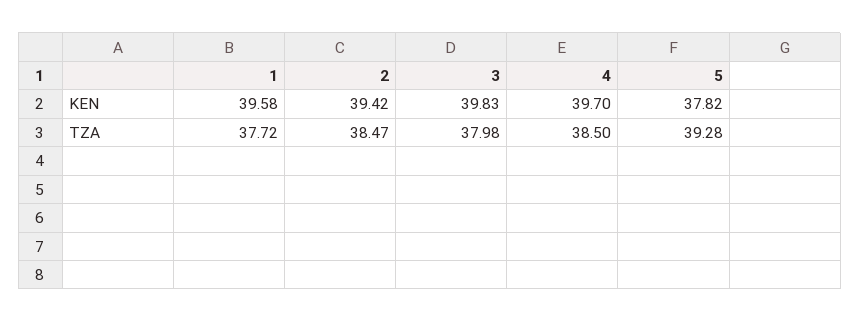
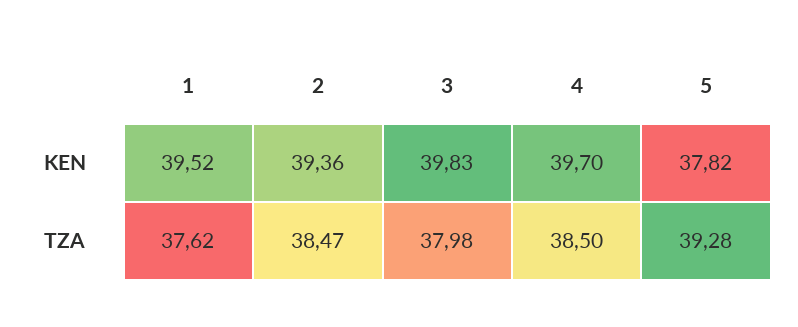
1, KEN: 39.58 -> 39.52
2, KEN: 39.42 -> 39.36
1, TZA: 37.72 -> 37.62

